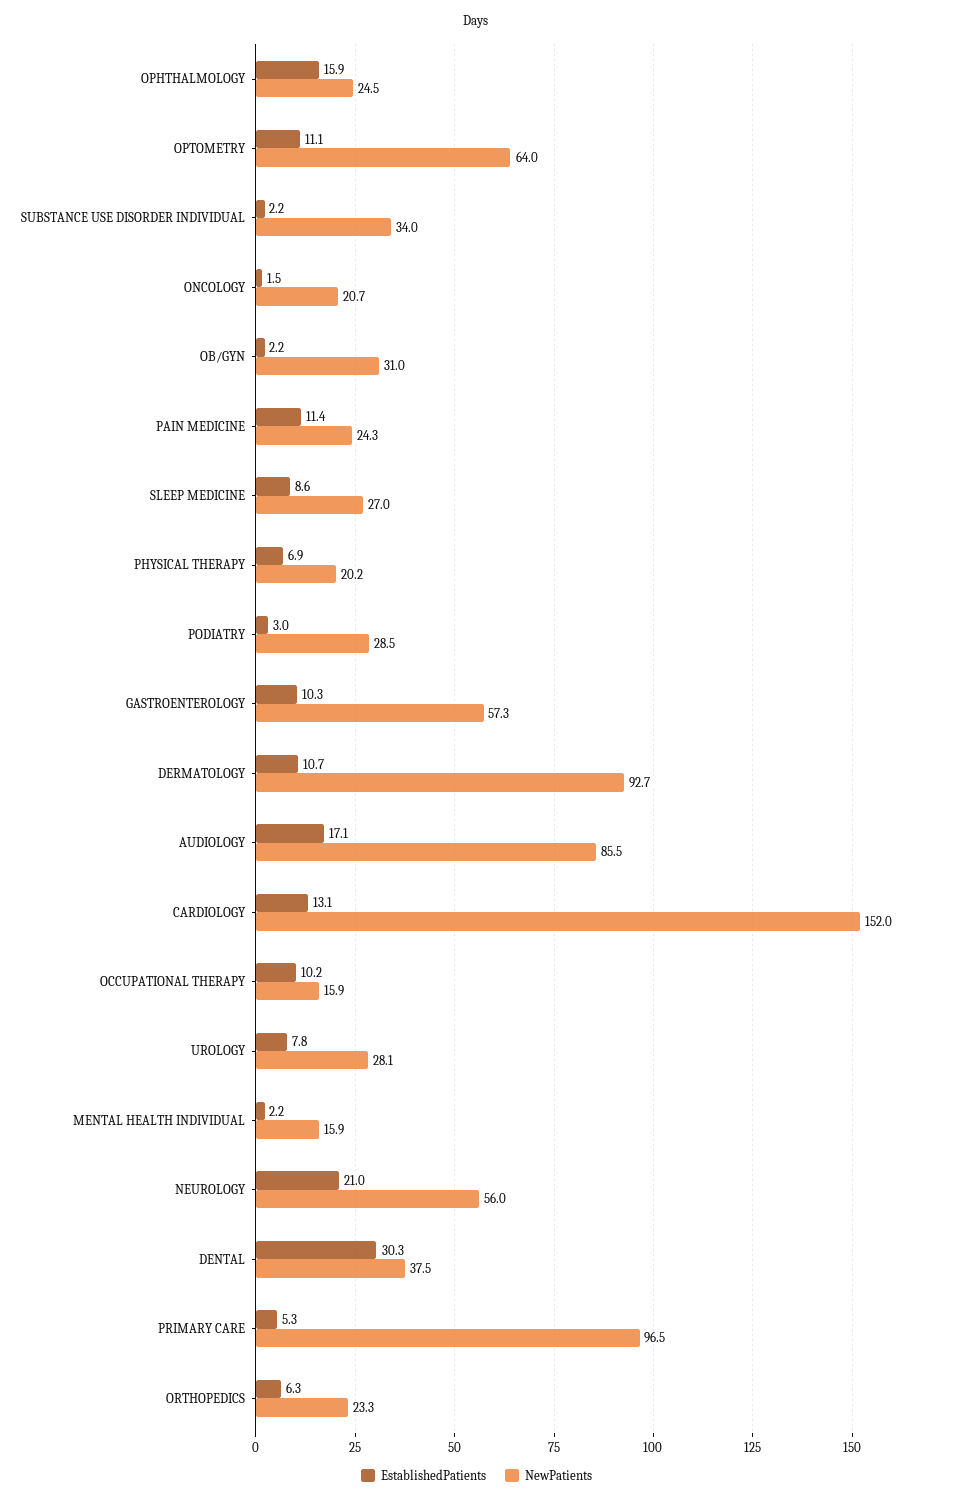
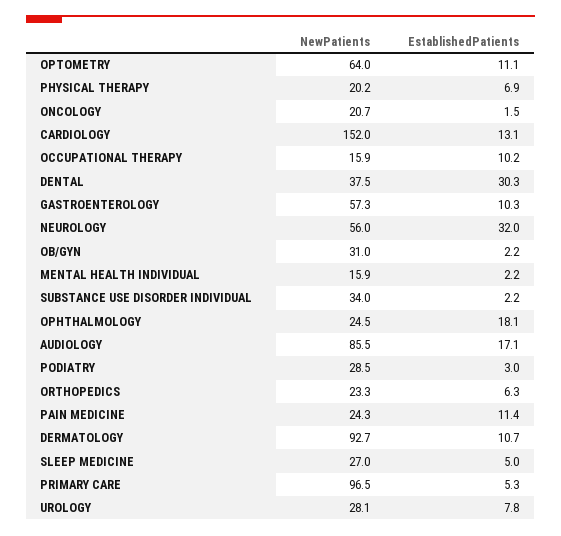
EstablishedPatients, OPHTHALMOLOGY: 15.9 -> 18.1
EstablishedPatients, SLEEP MEDICINE: 8.6 -> 5
EstablishedPatients, NEUROLOGY: 21 -> 32

